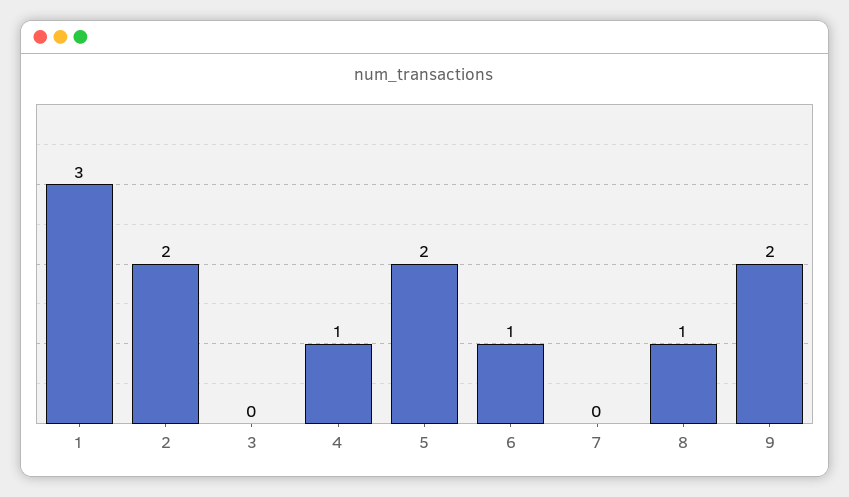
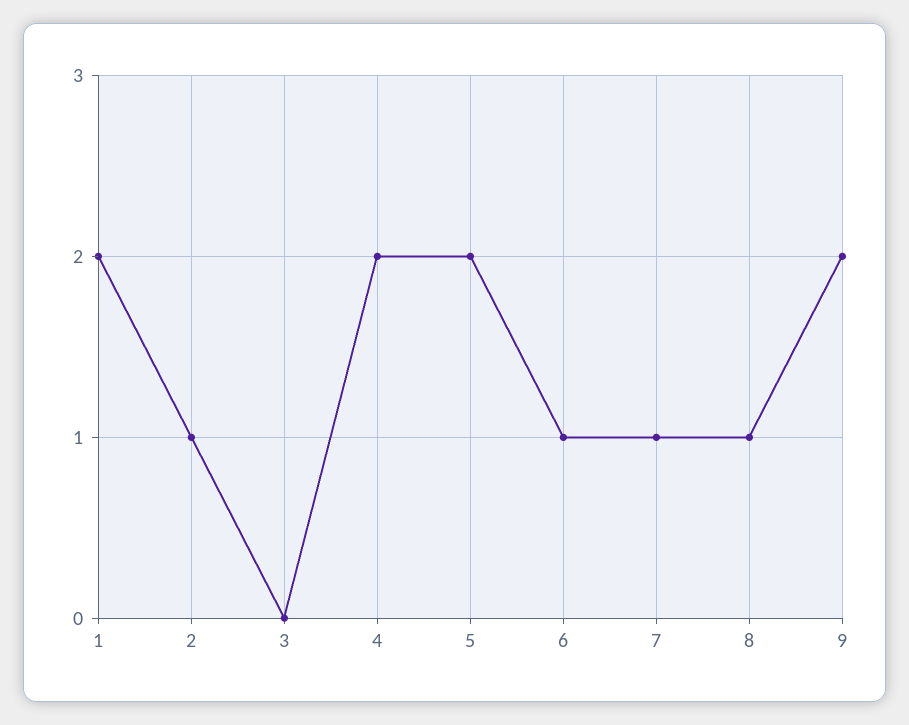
1: 3 -> 2
2: 2 -> 1
4: 1 -> 2
7: 0 -> 1

